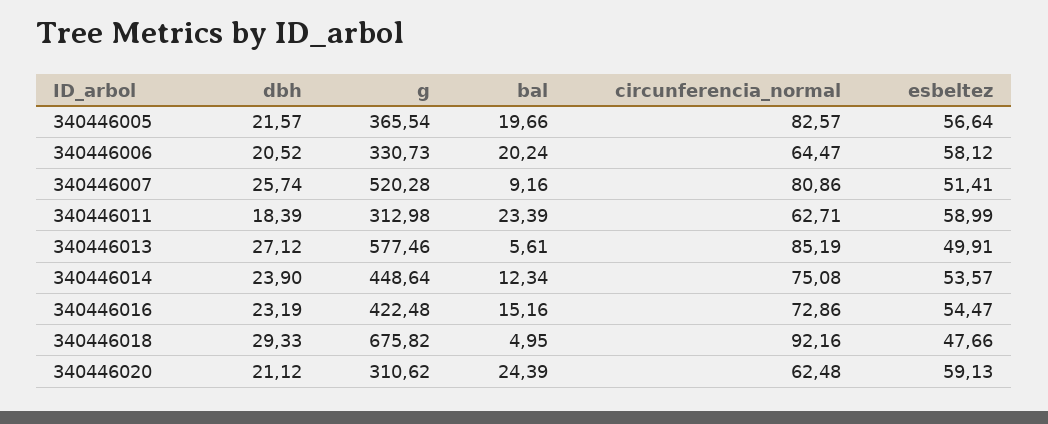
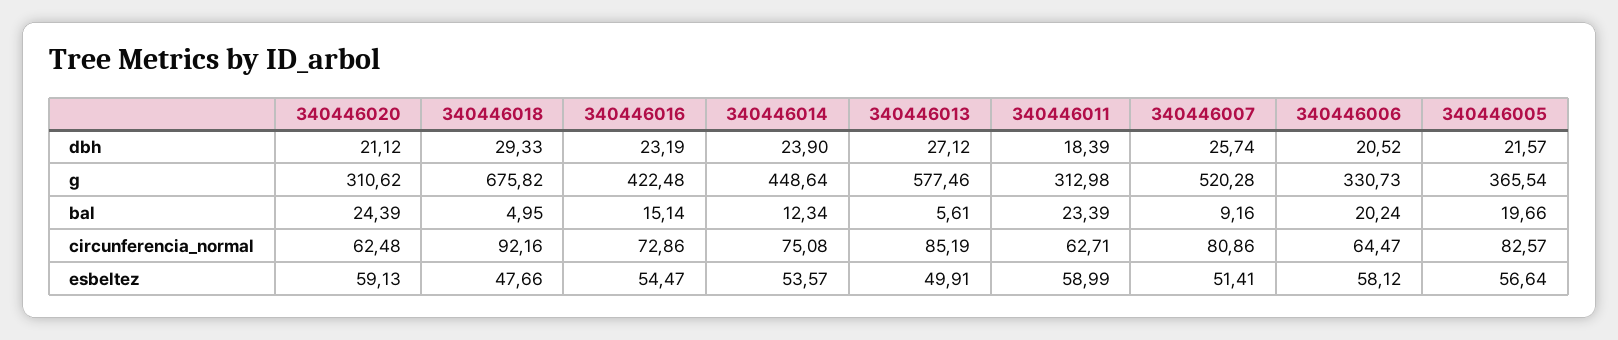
bal, 340446016: 15.16 -> 15.14

